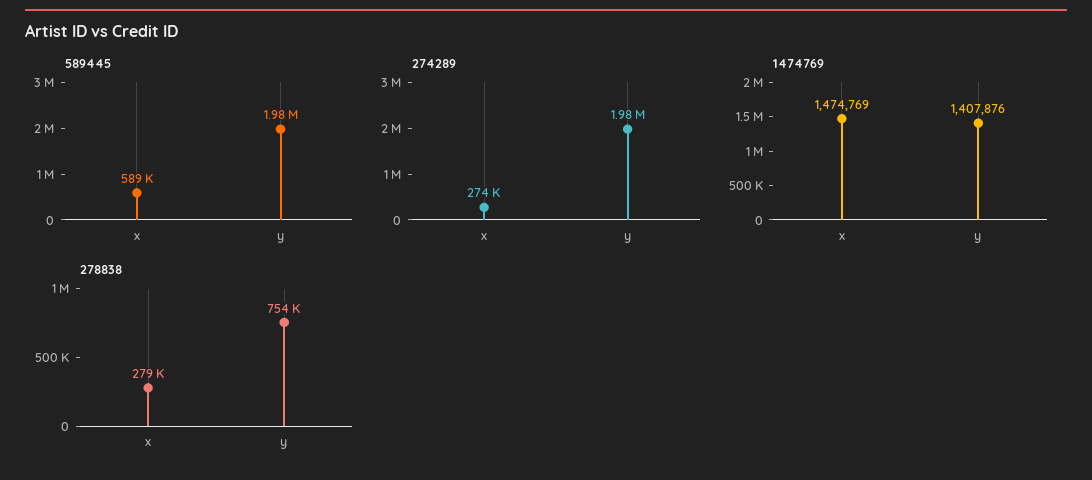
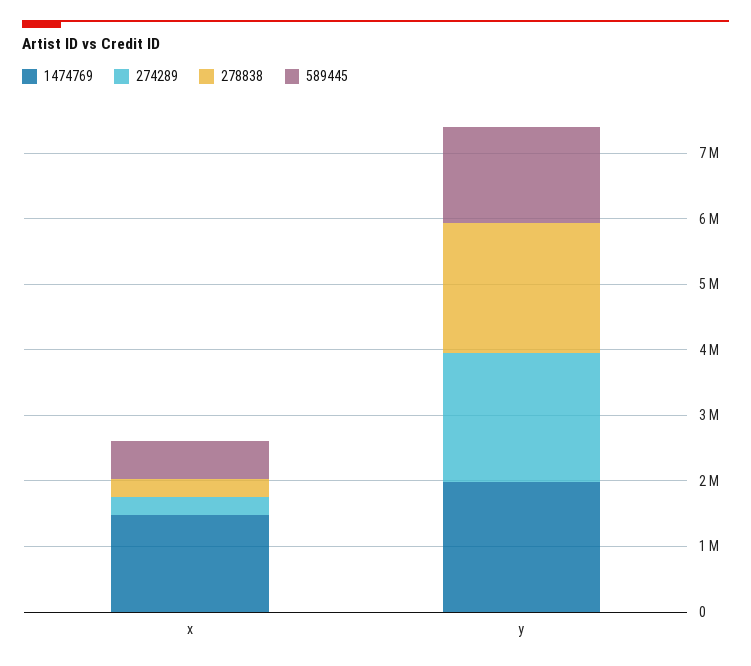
589445, y: 1980000 -> 1400000
1474769, y: 1407876 -> 2000000
278838, y: 754000 -> 2000000

